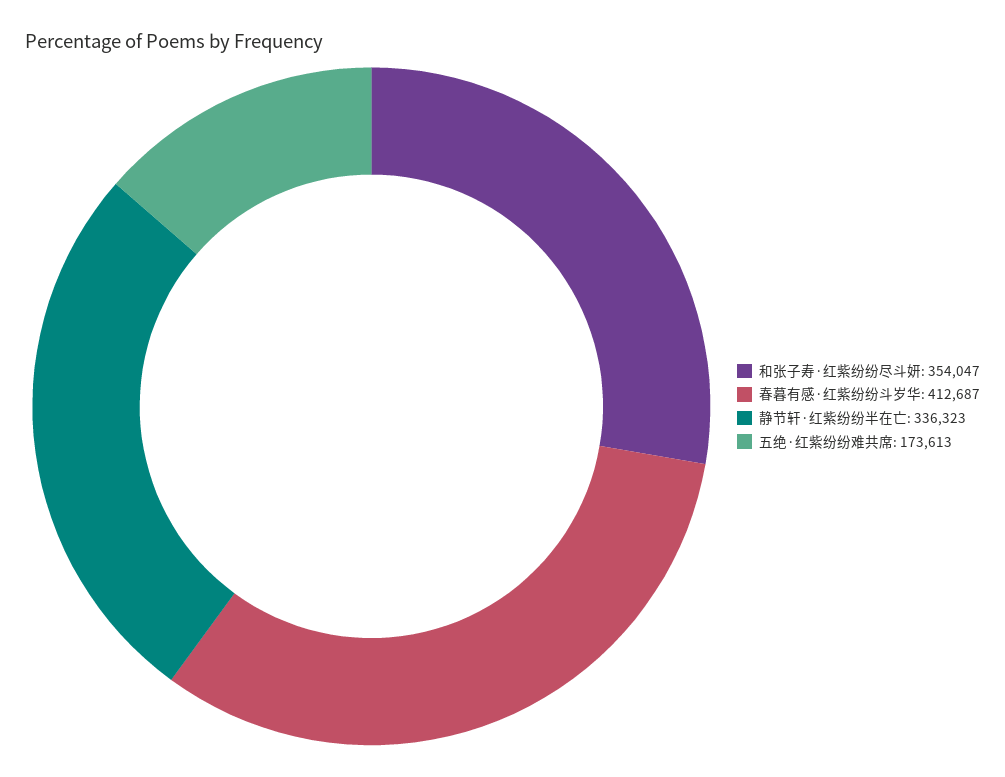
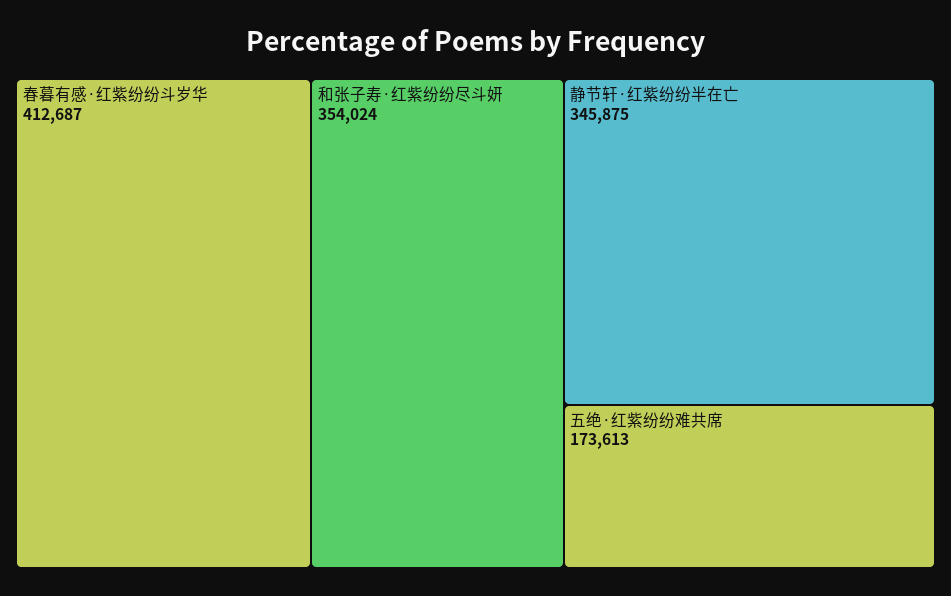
和张子寿·红紫纷纷尽斗妍: 354047 -> 354024
静节轩·红紫纷纷半在亡: 336323 -> 345875

